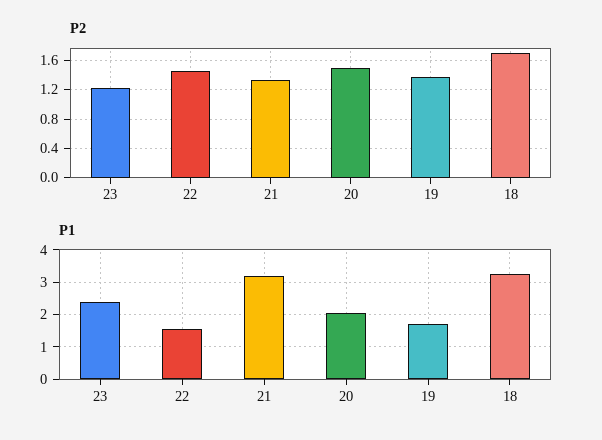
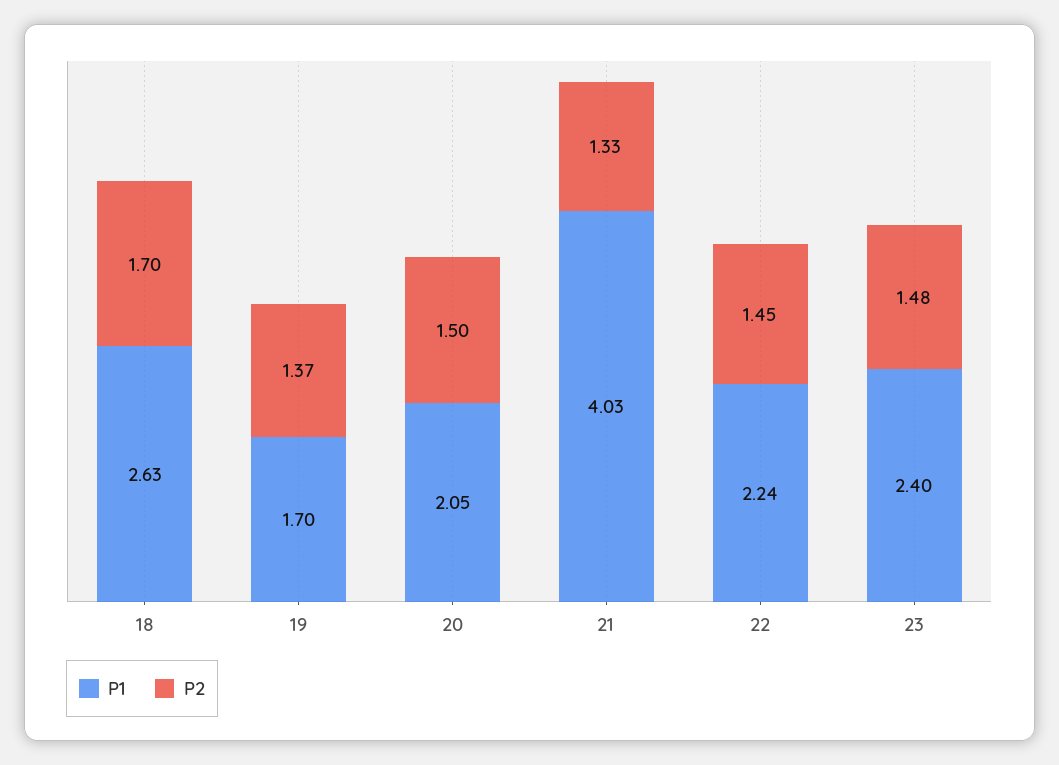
P2, 23: 1.2 -> 1.48
P1, 22: 1.6 -> 2.24
P1, 21: 3.2 -> 4.03
P1, 18: 3.2 -> 2.63

